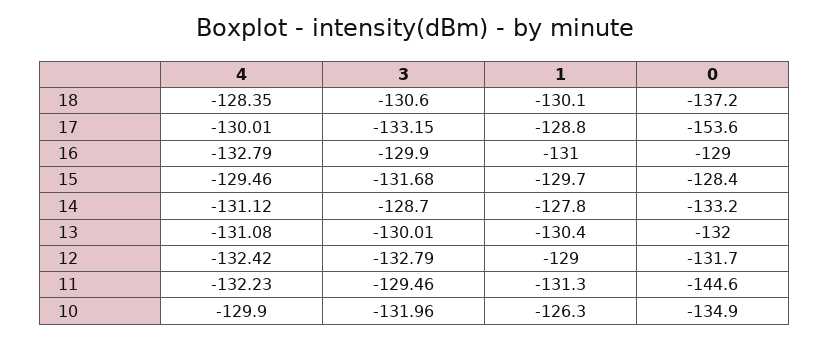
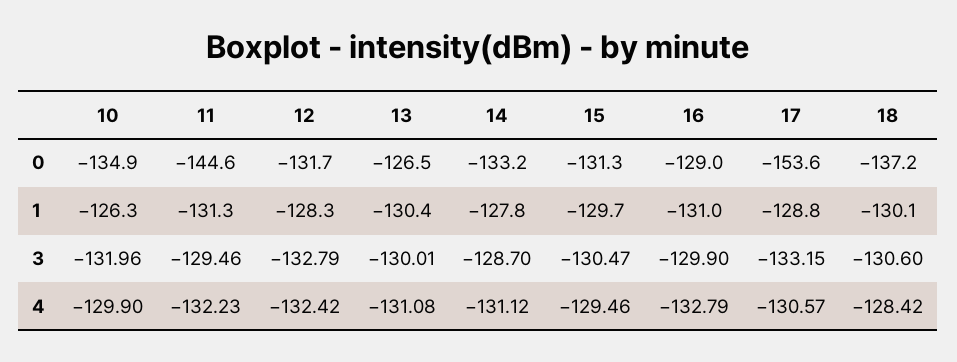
4, 18: -128.35 -> -128.42
4, 17: -130.01 -> -130.57
3, 15: -131.68 -> -130.47
0, 15: -128.4 -> -131.3
0, 13: -132 -> -126.5
1, 12: -129 -> -128.3

